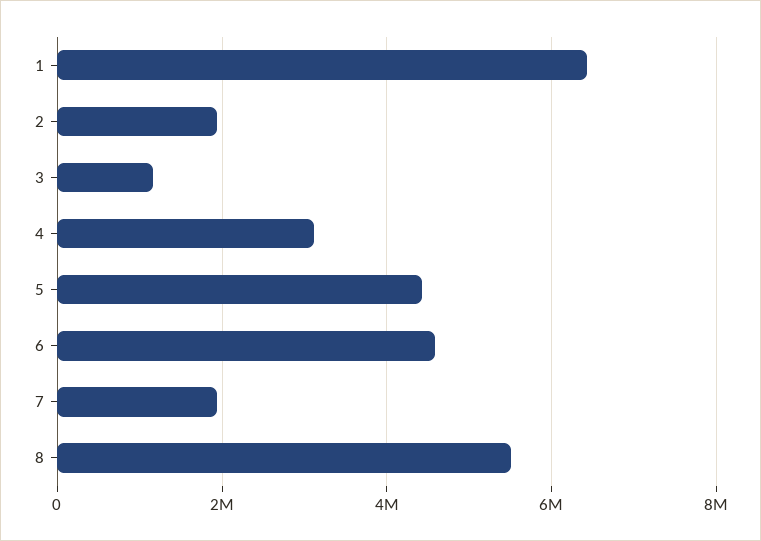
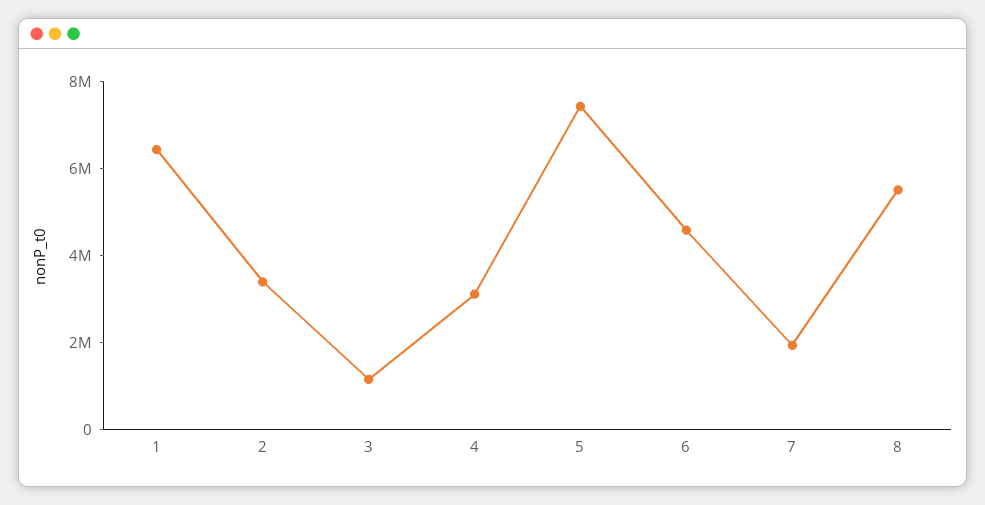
2: 2000000 -> 3500000
5: 4400000 -> 7500000

